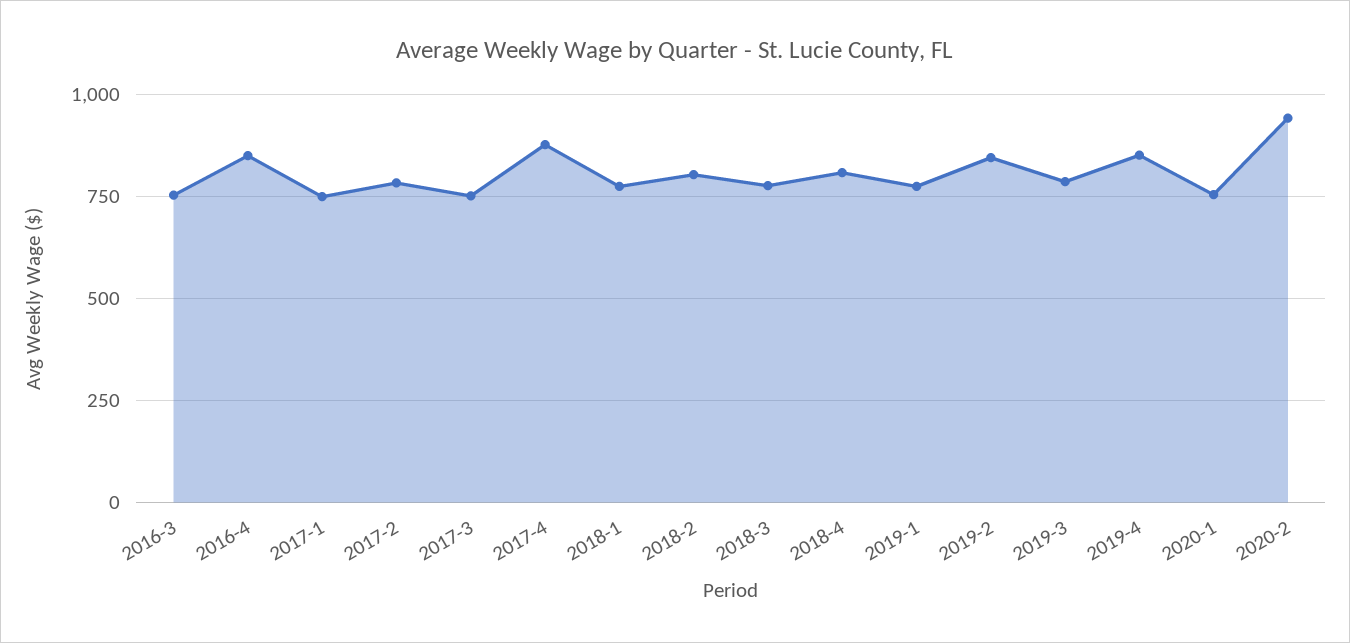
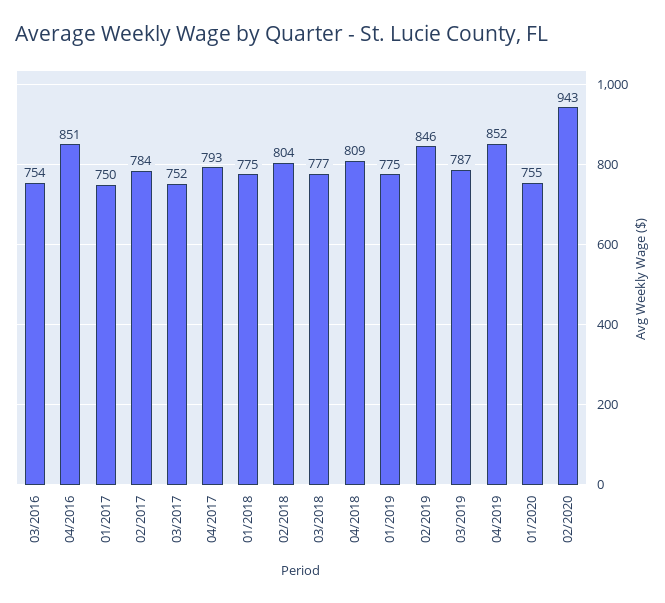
2017-4: 875 -> 793

